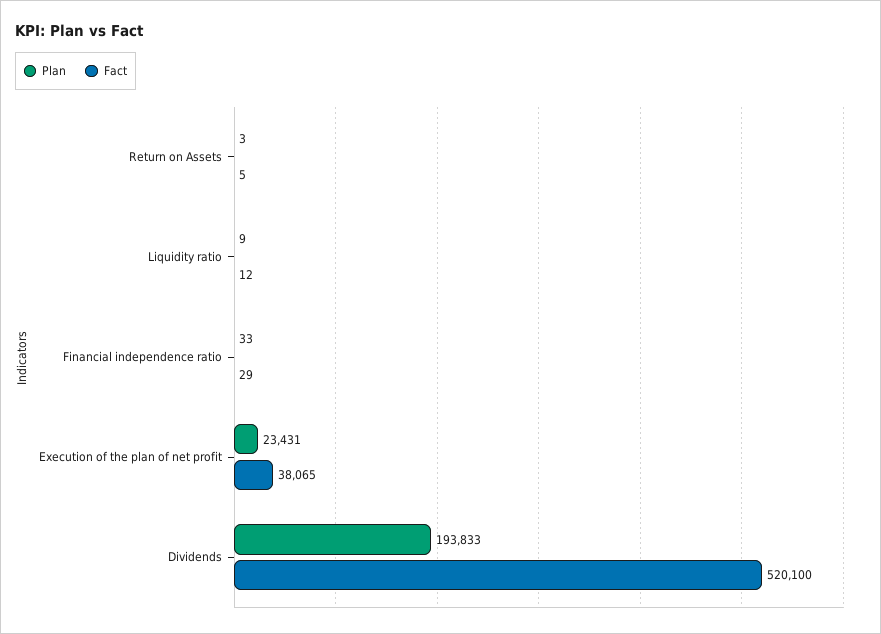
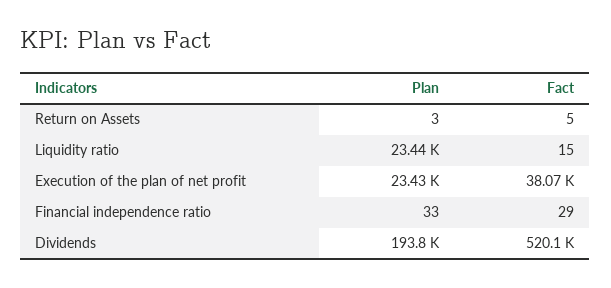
Plan, Liquidity ratio: 9 -> 23440
Fact, Liquidity ratio: 12 -> 15

